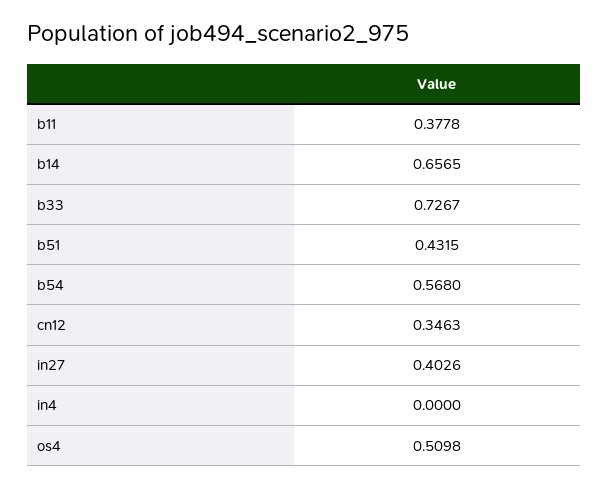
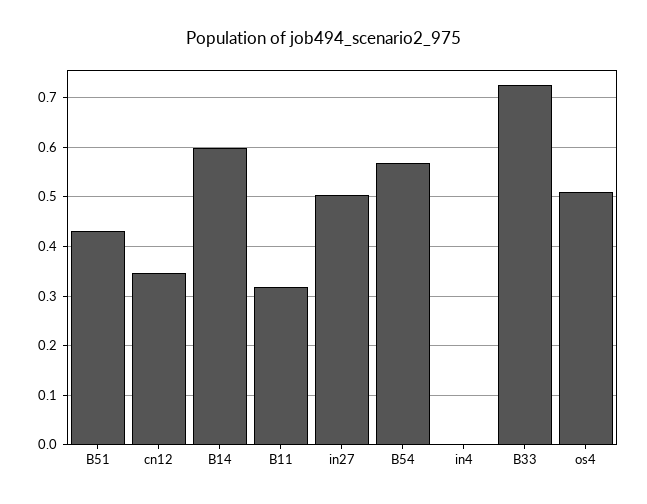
b11: 0.3778 -> 0.32
b14: 0.6565 -> 0.6
in27: 0.4026 -> 0.5

